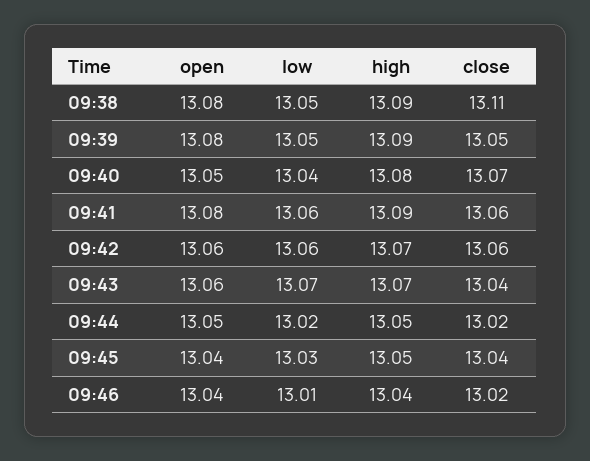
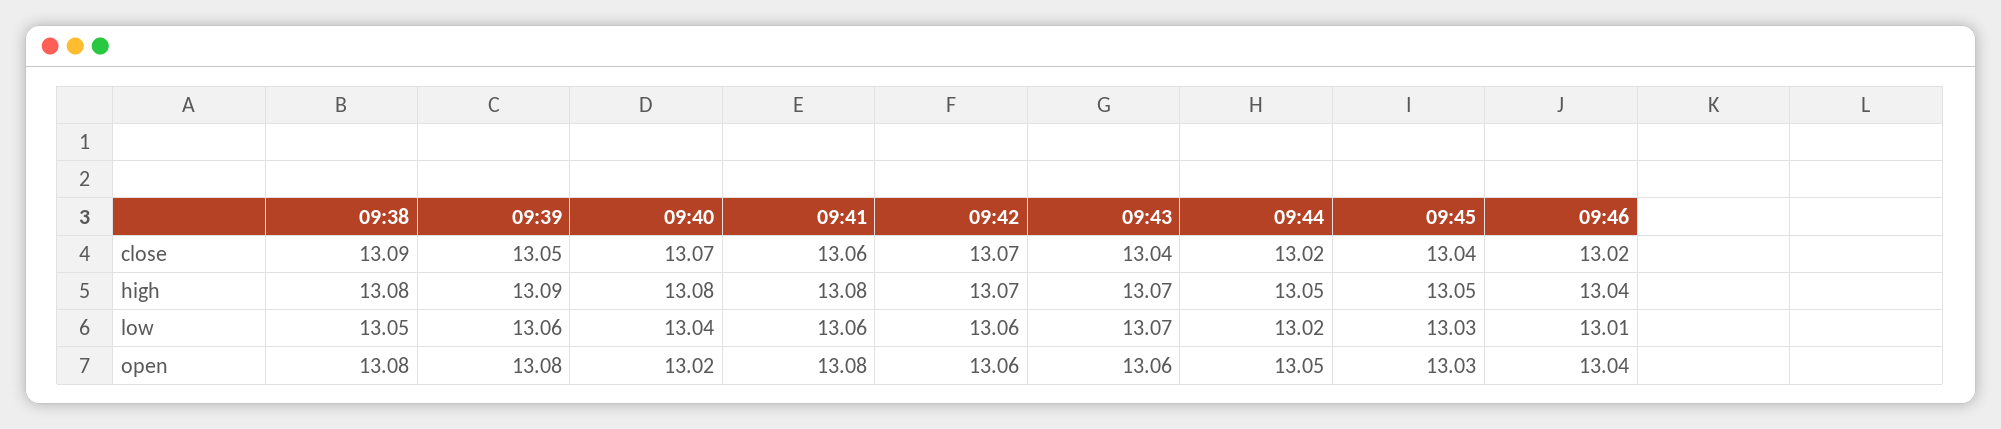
high, 09:38: 13.09 -> 13.08
close, 09:38: 13.11 -> 13.09
low, 09:39: 13.05 -> 13.06
open, 09:40: 13.05 -> 13.02
high, 09:41: 13.09 -> 13.08
close, 09:42: 13.06 -> 13.07
open, 09:45: 13.04 -> 13.03

